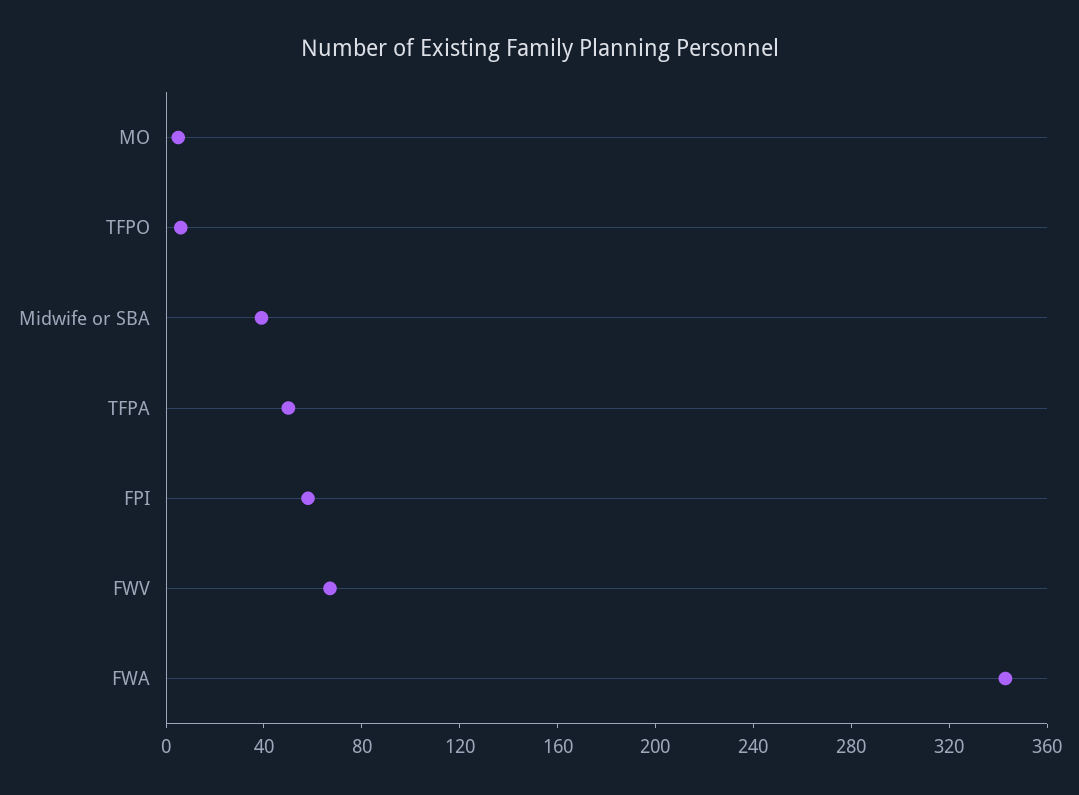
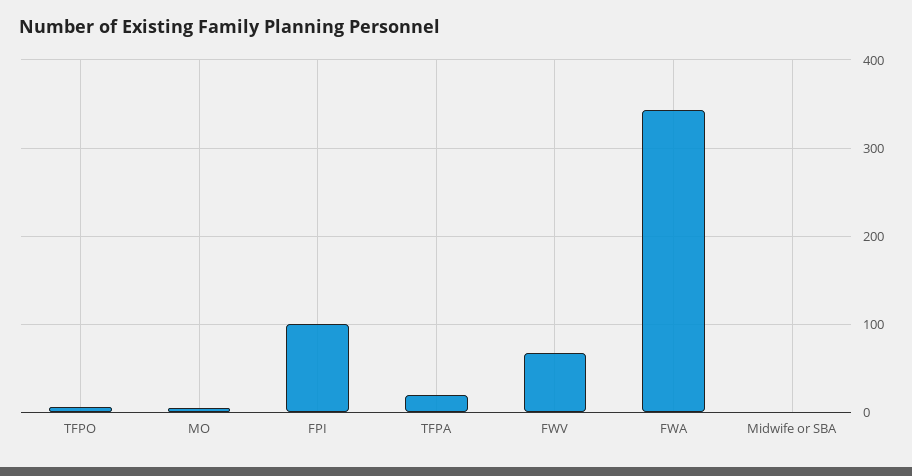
Midwife or SBA: 40 -> 0
TFPA: 50 -> 20
FPI: 60 -> 100

